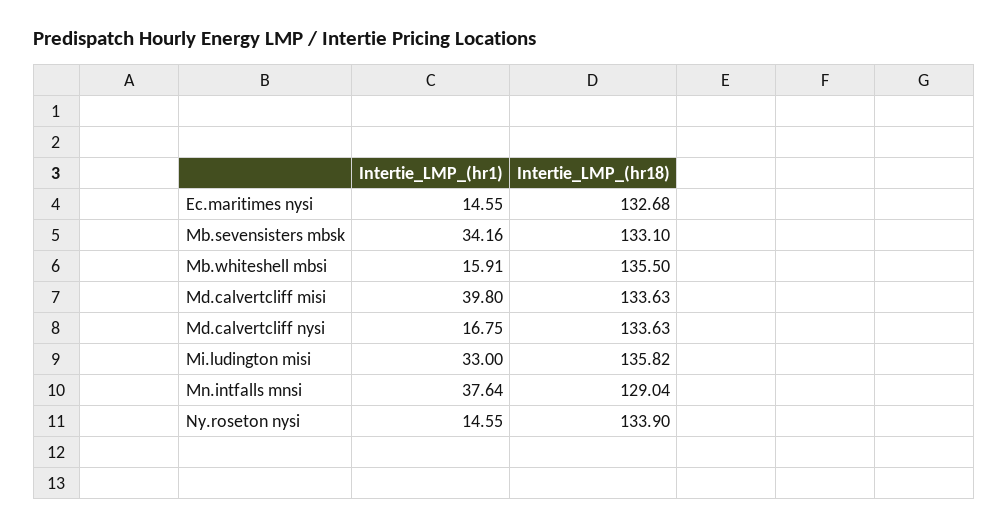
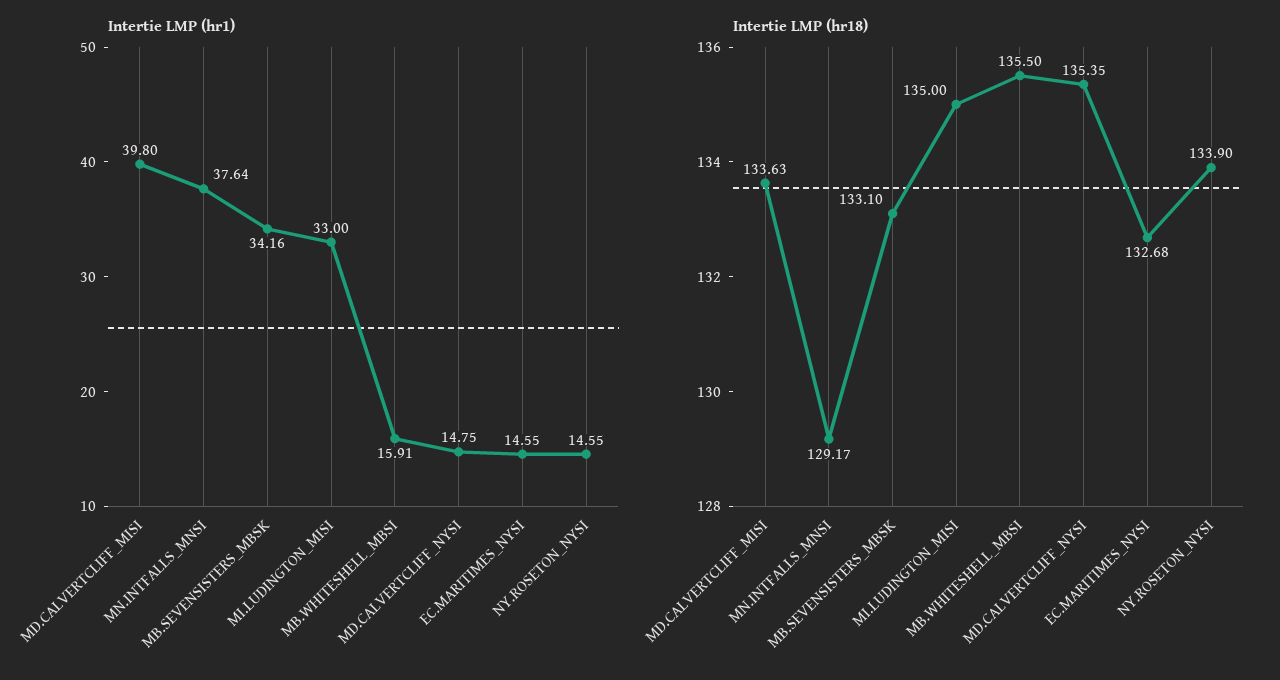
Intertie_LMP_(hr1), Md.calvertcliff nysi: 16.75 -> 14.75
Intertie_LMP_(hr18), Md.calvertcliff nysi: 133.63 -> 135.35
Intertie_LMP_(hr18), Mi.ludington misi: 135.82 -> 135
Intertie_LMP_(hr18), Mn.intfalls mnsi: 129.04 -> 129.17

